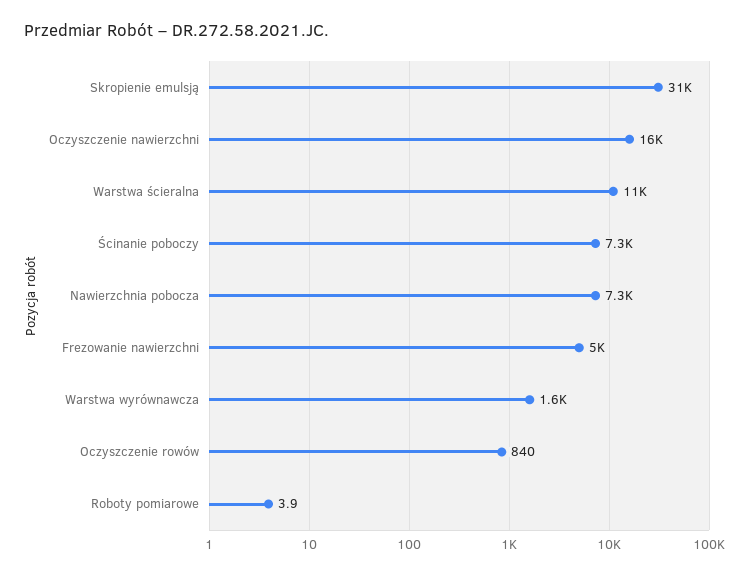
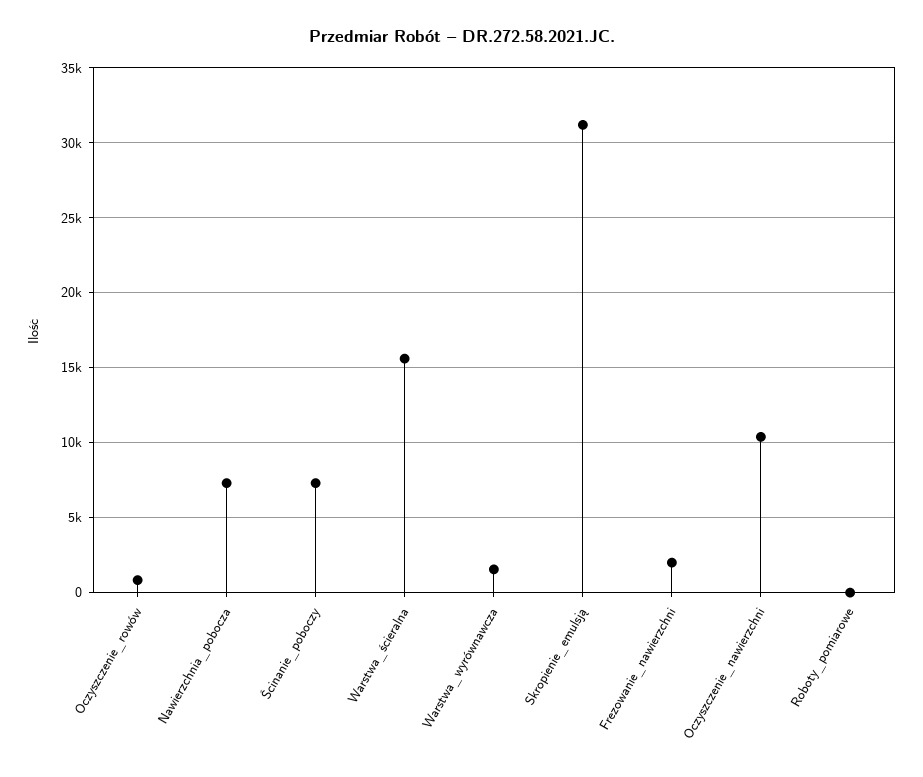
Oczyszczenie nawierzchni: 16000 -> 10500
Warstwa ścieralna: 11000 -> 15500
Frezowanie nawierzchni: 5000 -> 2000

